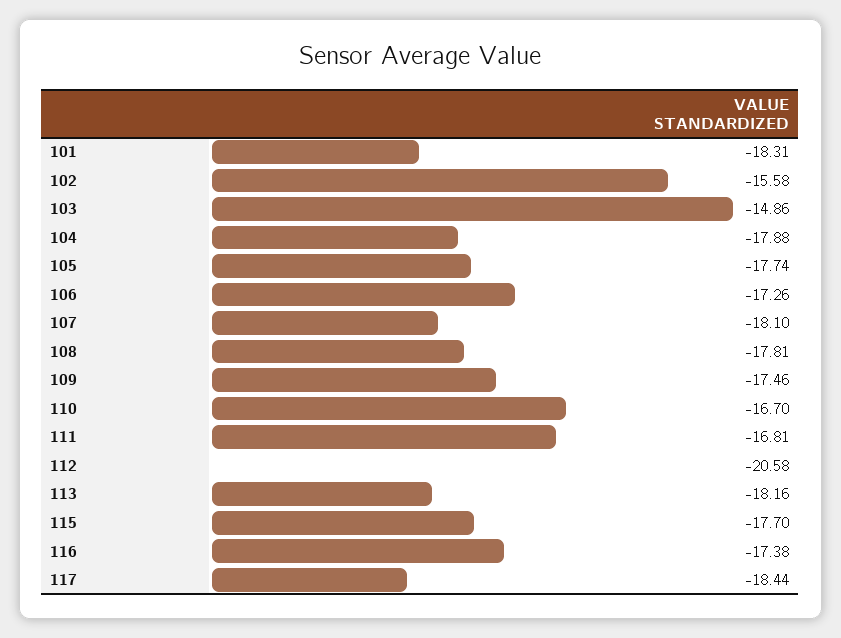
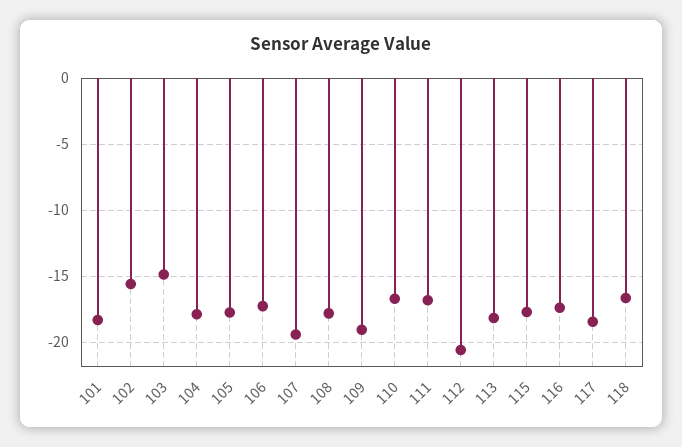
107: -18.1 -> -19.5
109: -17.46 -> -19
118: none -> -16.5

